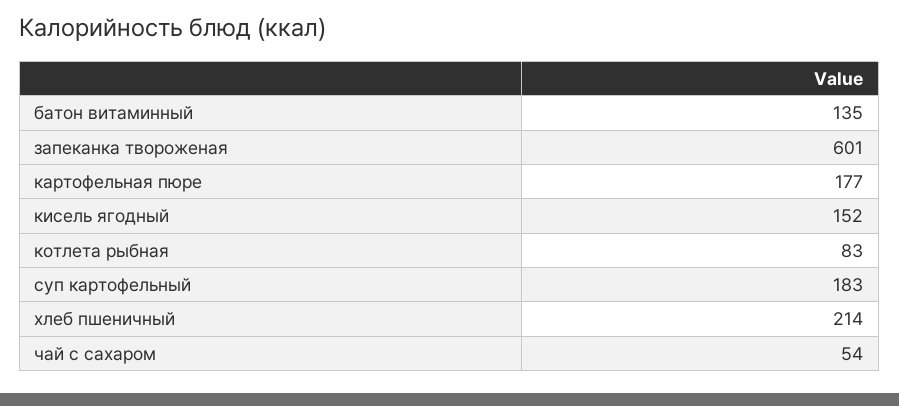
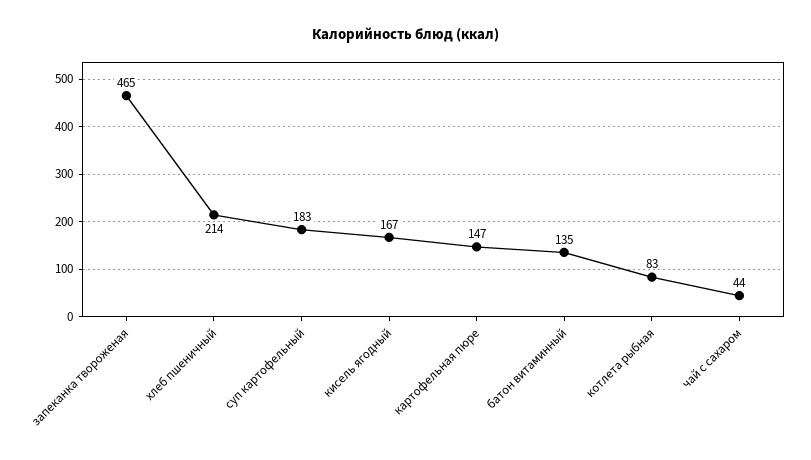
запеканка твороженая: 601 -> 465
картофельная пюре: 177 -> 147
кисель ягодный: 152 -> 167
чай с сахаром: 54 -> 44

